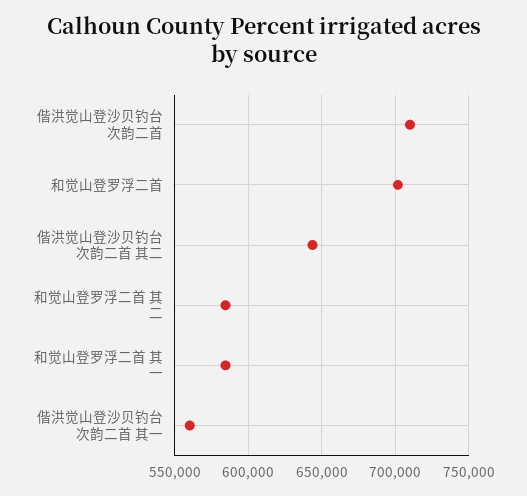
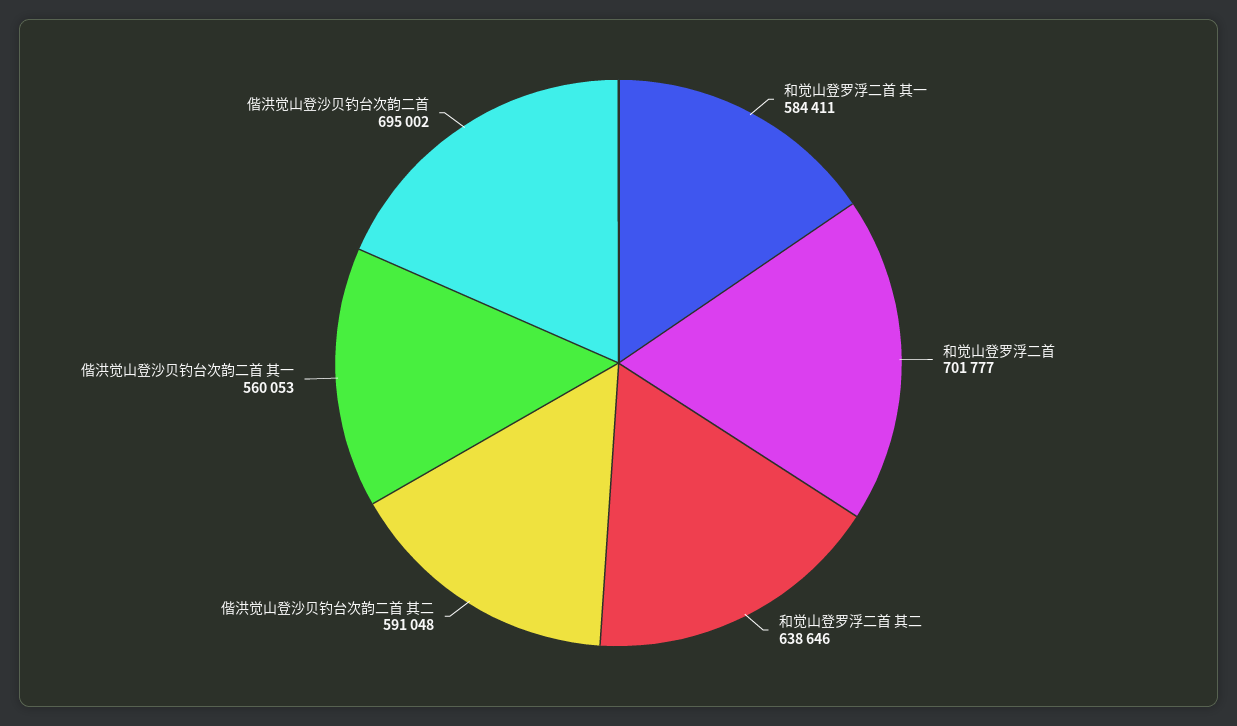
偕洪觉山登沙贝钓台次韵二首: 710000 -> 695002
偕洪觉山登沙贝钓台次韵二首 其二: 645000 -> 591048
和觉山登罗浮二首 其二: 585000 -> 638646

